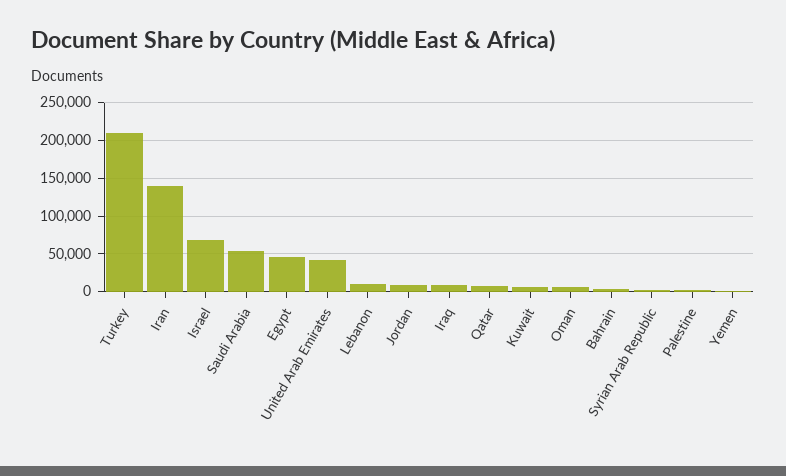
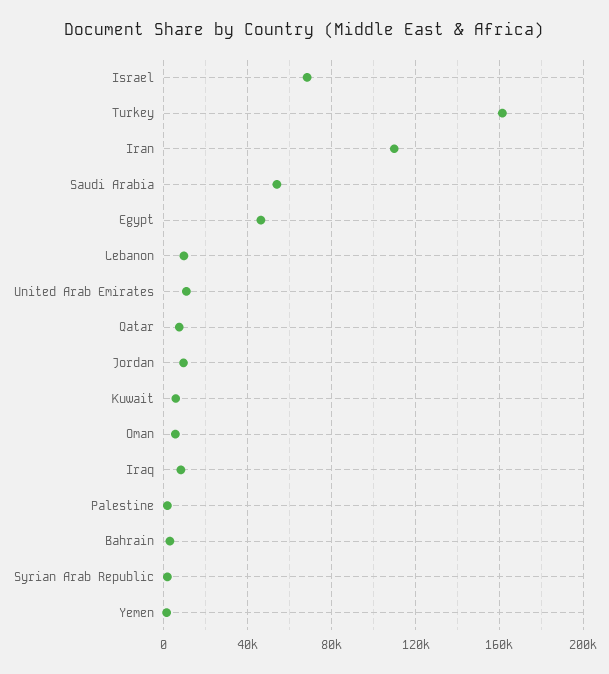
Turkey: 210000 -> 160000
Iran: 140000 -> 110000
United Arab Emirates: 40000 -> 10000

